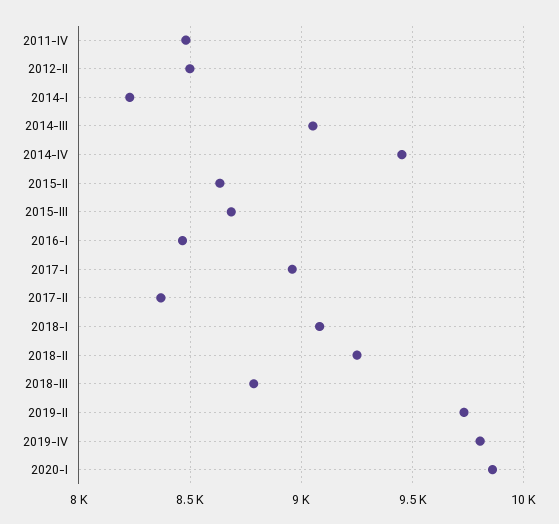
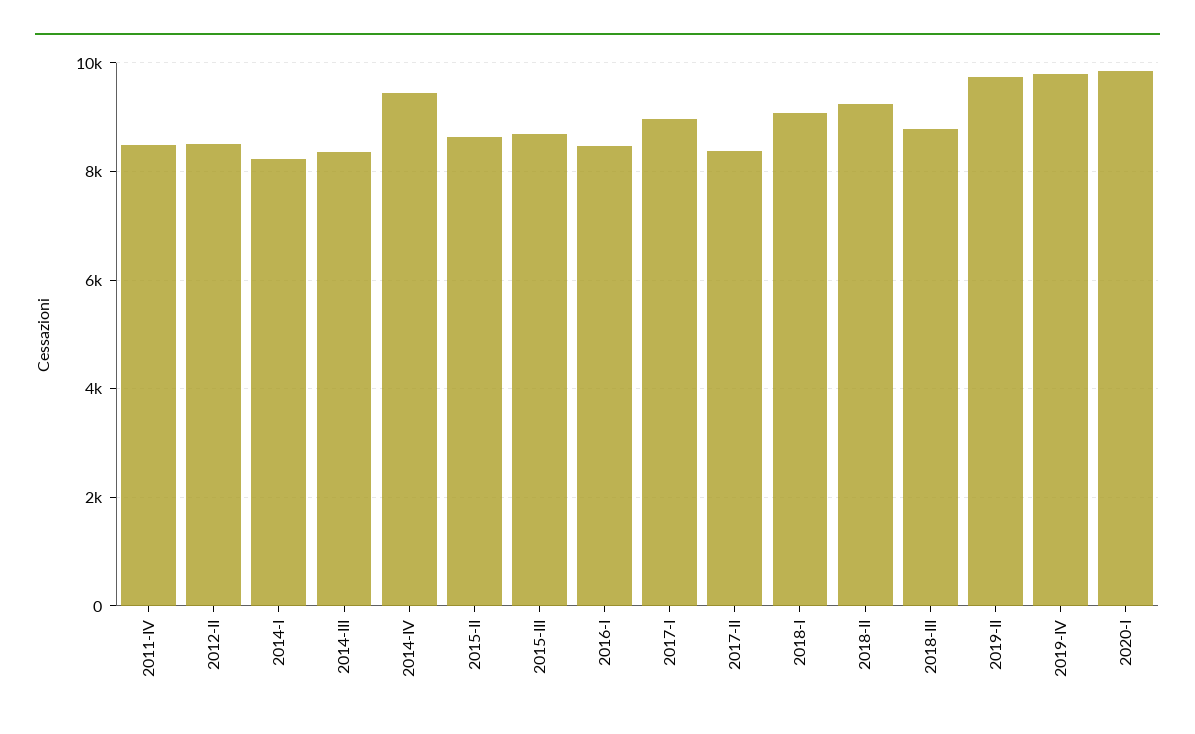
2014-III: 9050 -> 8400

